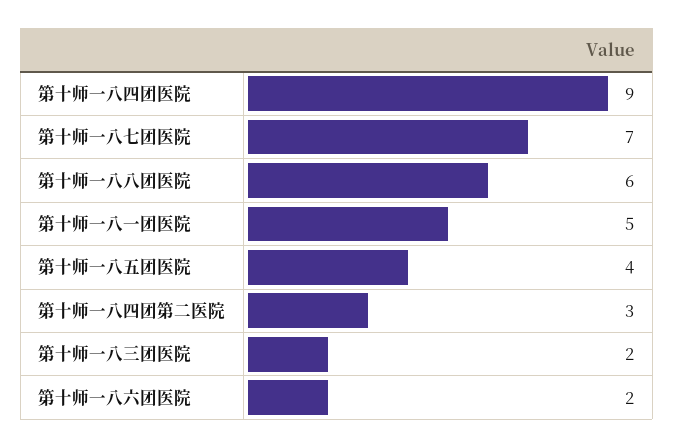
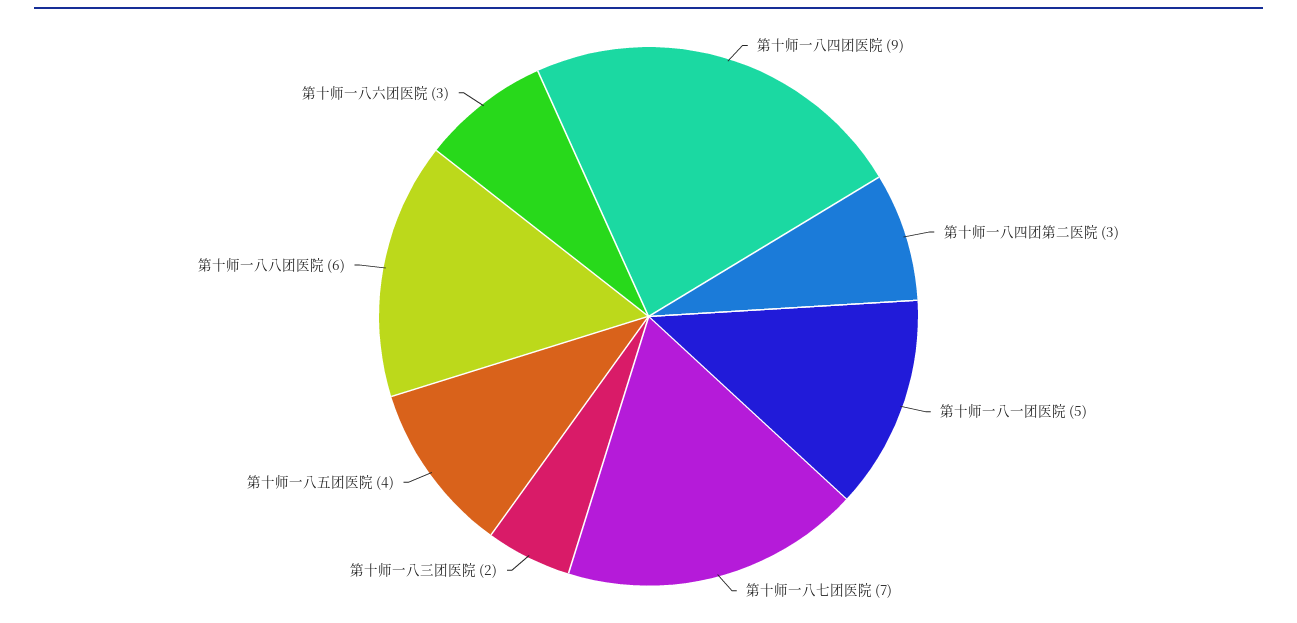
第十师一八六团医院: 2 -> 3

